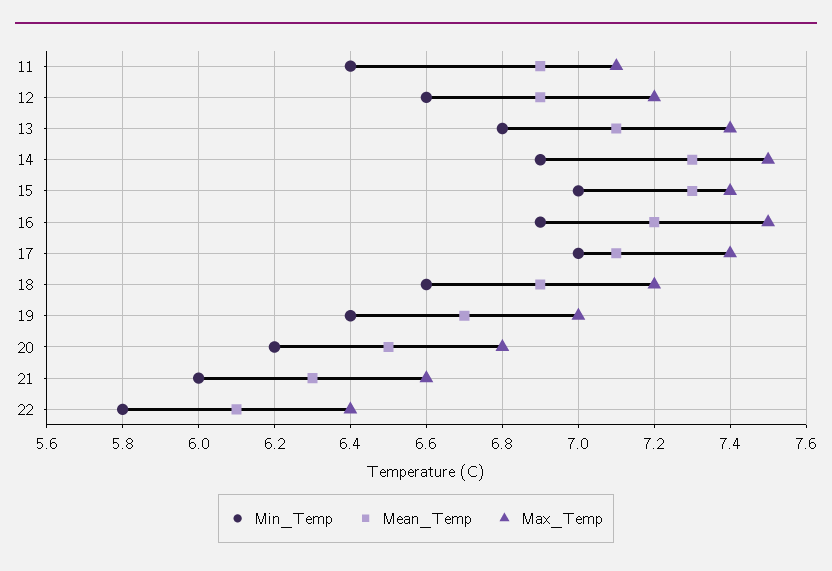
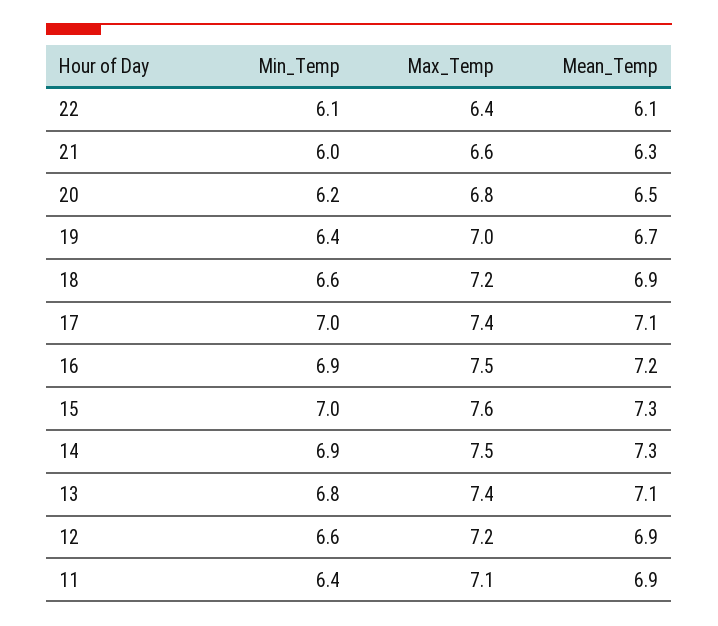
Max_Temp, 15: 7.4 -> 7.6
Min_Temp, 22: 5.8 -> 6.1

